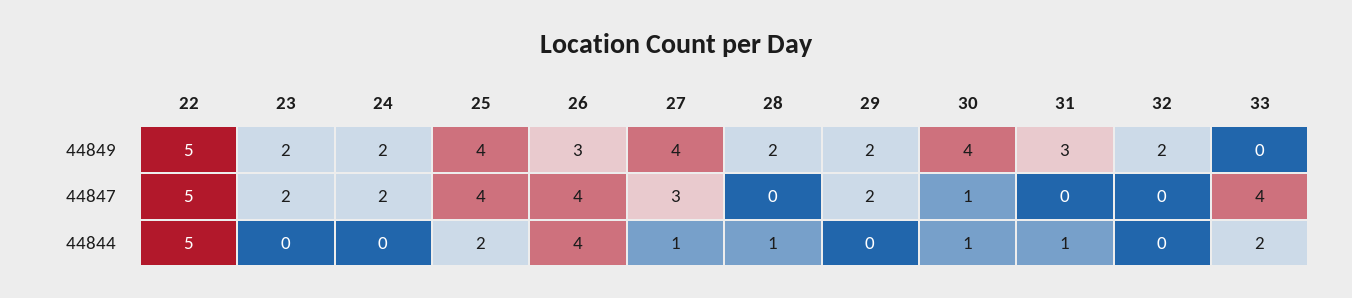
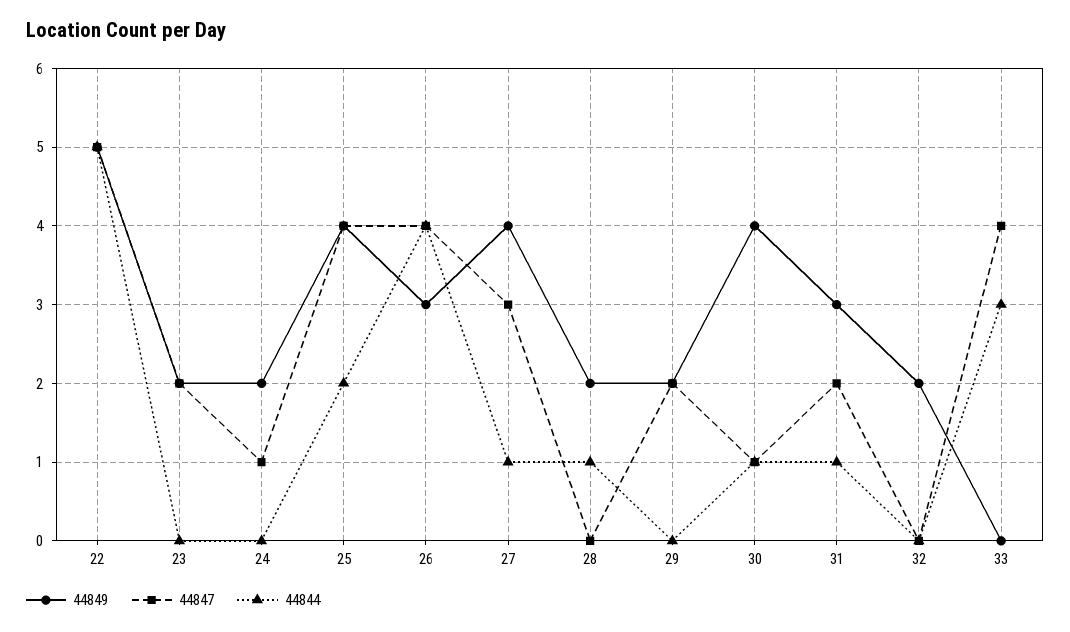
44847, 24: 2 -> 1
44847, 31: 0 -> 2
44844, 33: 2 -> 3

